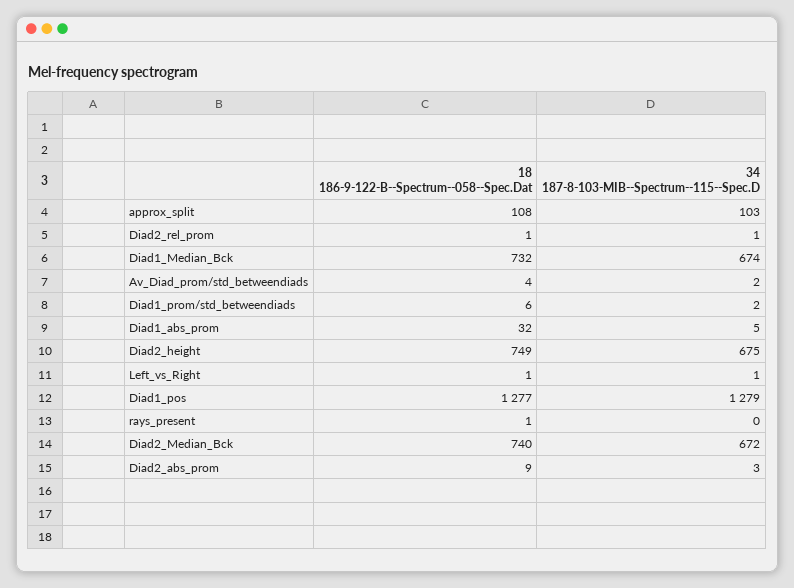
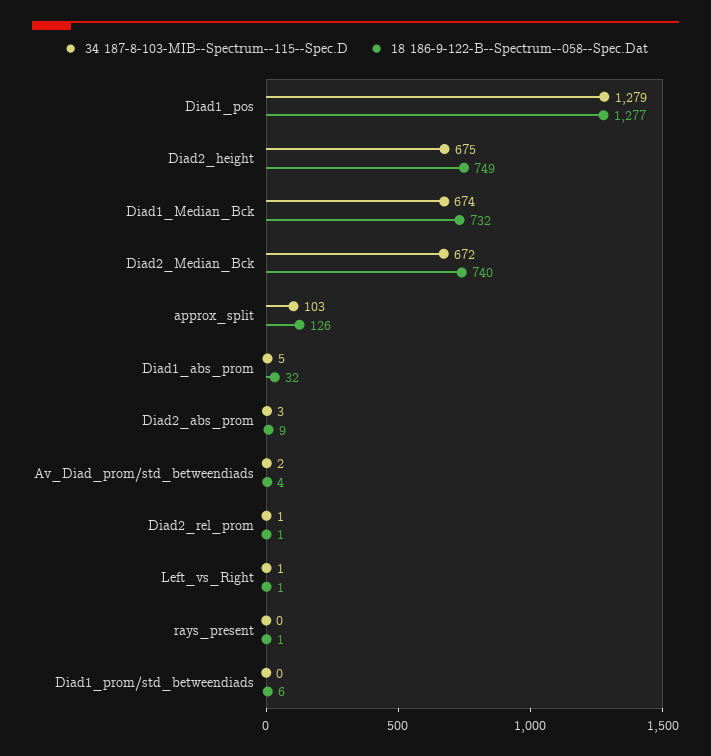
18 186-9-122-B--Spectrum--058--Spec.Dat, approx_split: 108 -> 126
34 187-8-103-MIB--Spectrum--115--Spec.D, Diad1_prom/std_betweendiads: 2 -> 0

